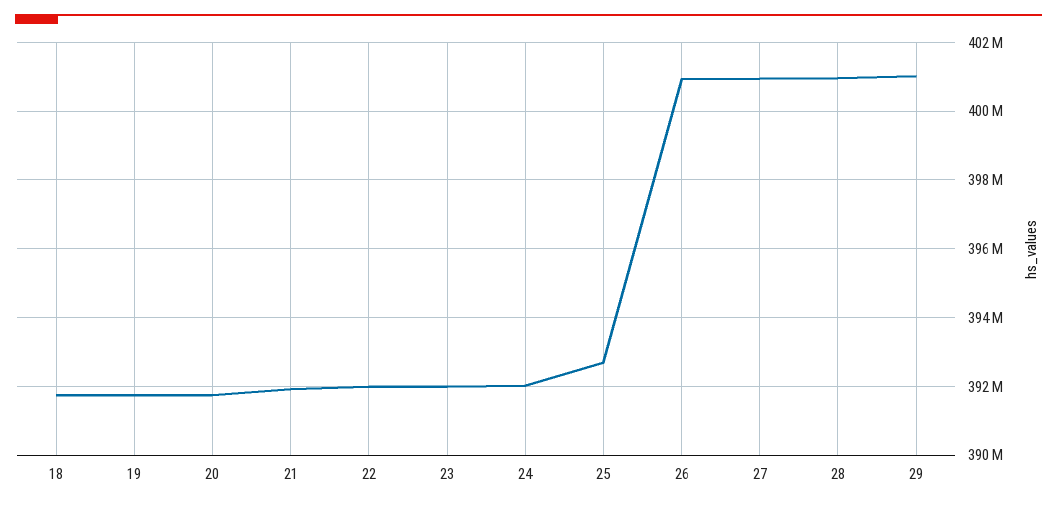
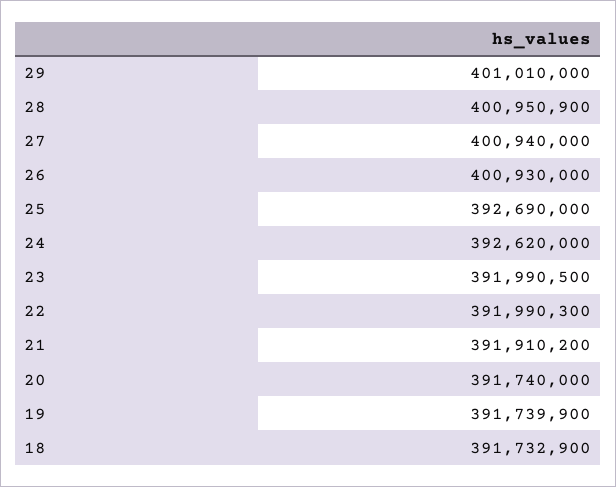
24: 392000000 -> 392620000

